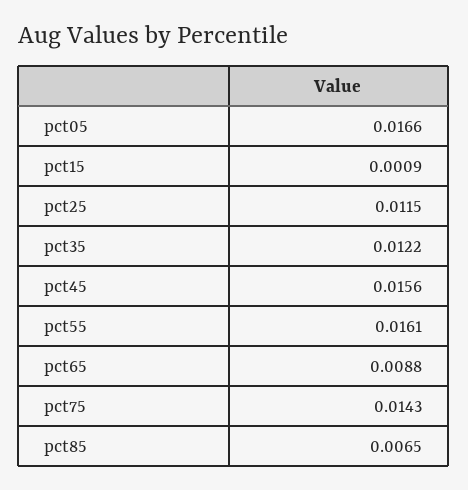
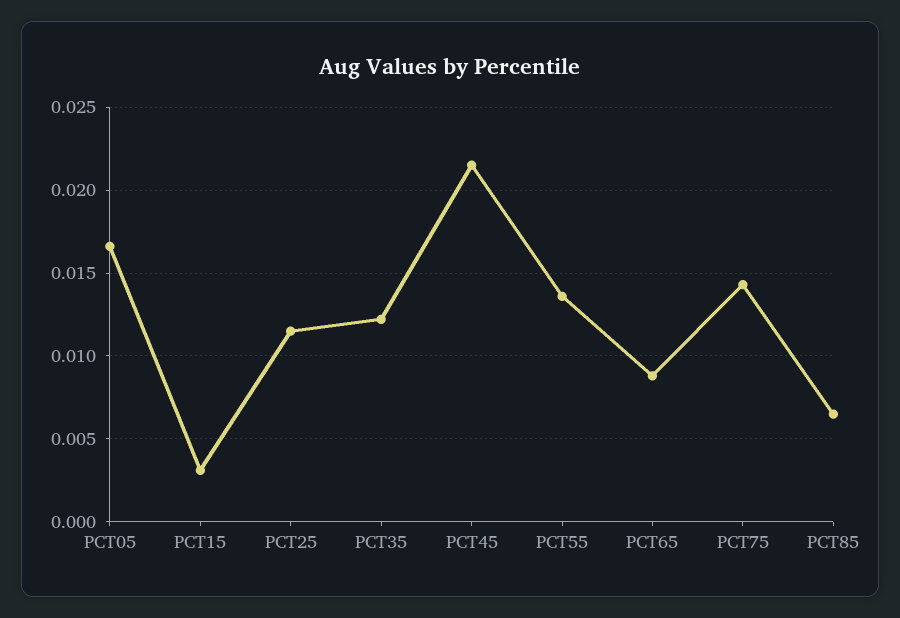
pct15: 0.0009 -> 0.003
pct45: 0.0156 -> 0.0215
pct55: 0.0161 -> 0.0135

